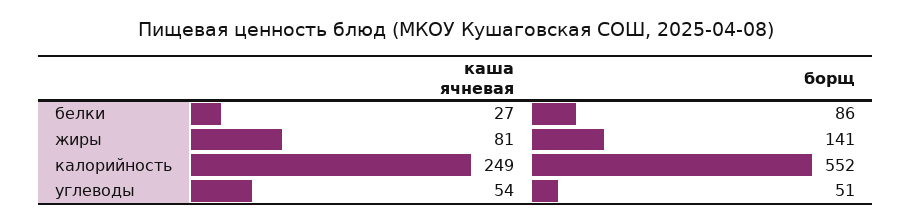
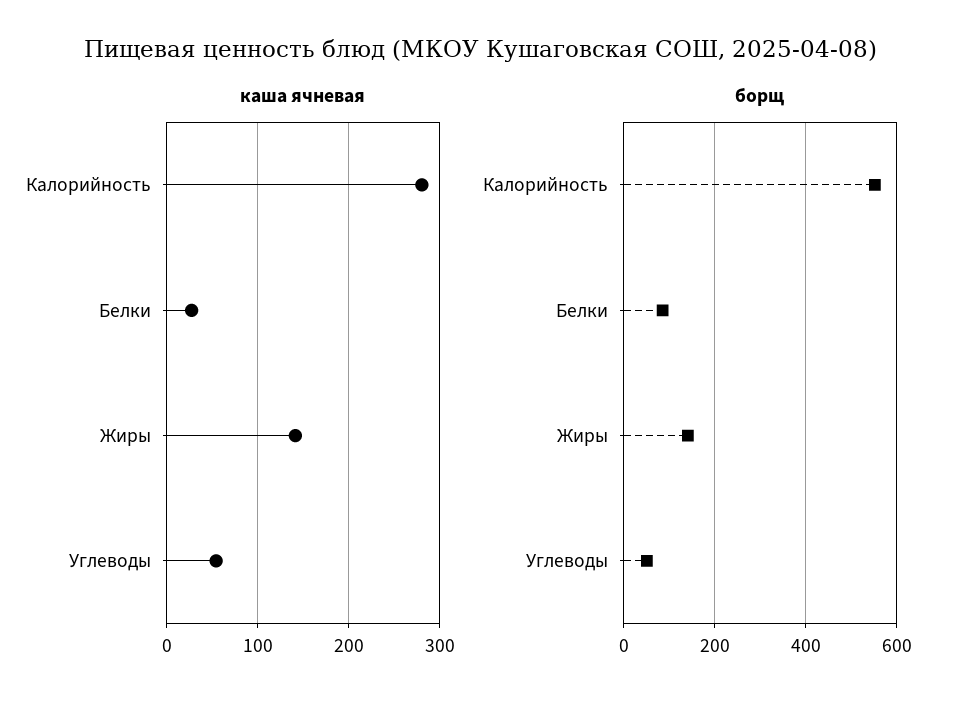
каша ячневая, жиры: 81 -> 140
каша ячневая, калорийность: 249 -> 280

